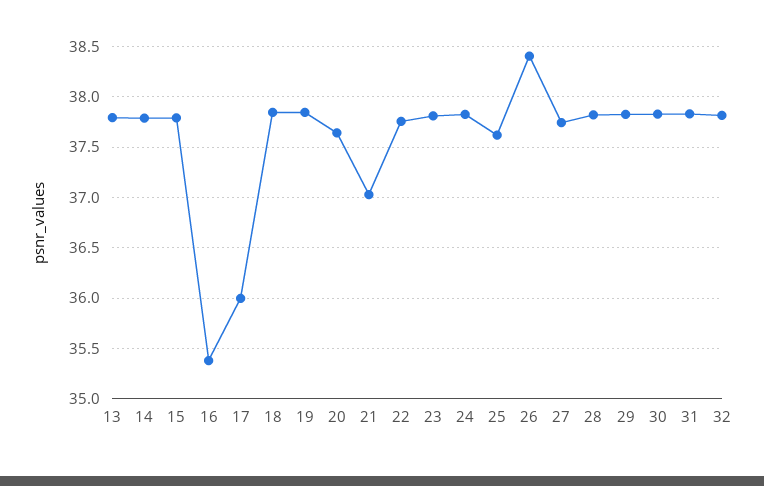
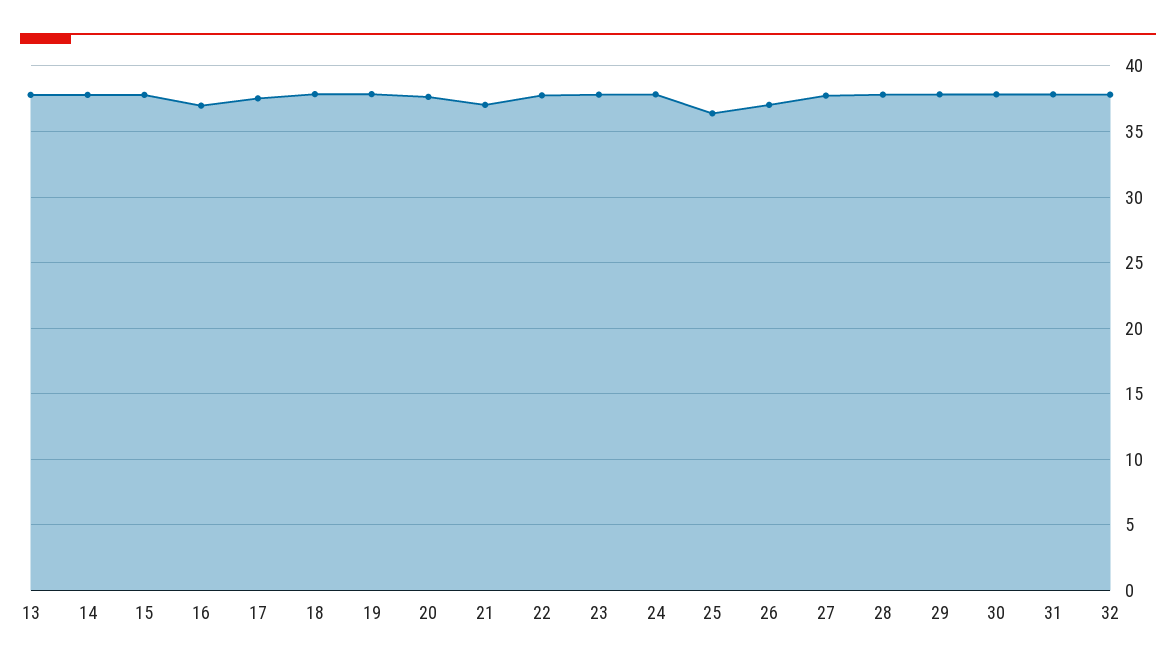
16: 35.4 -> 37
17: 36 -> 37.5
25: 37.6 -> 36.5
26: 38.4 -> 37

